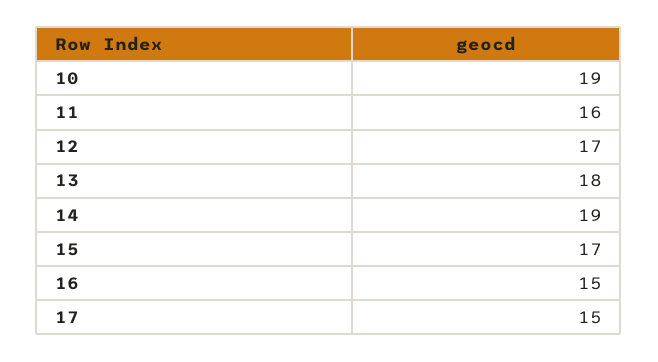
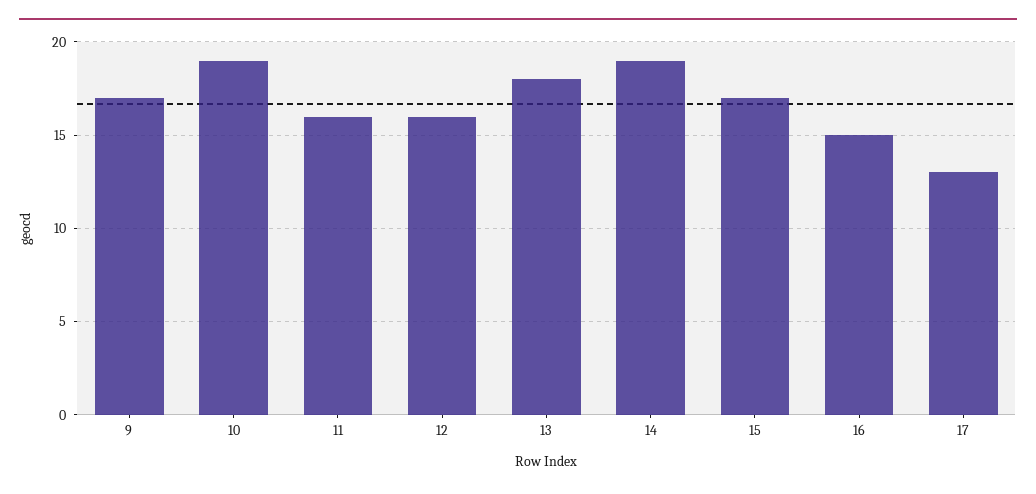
12: 17 -> 16
17: 15 -> 13
9: none -> 17

